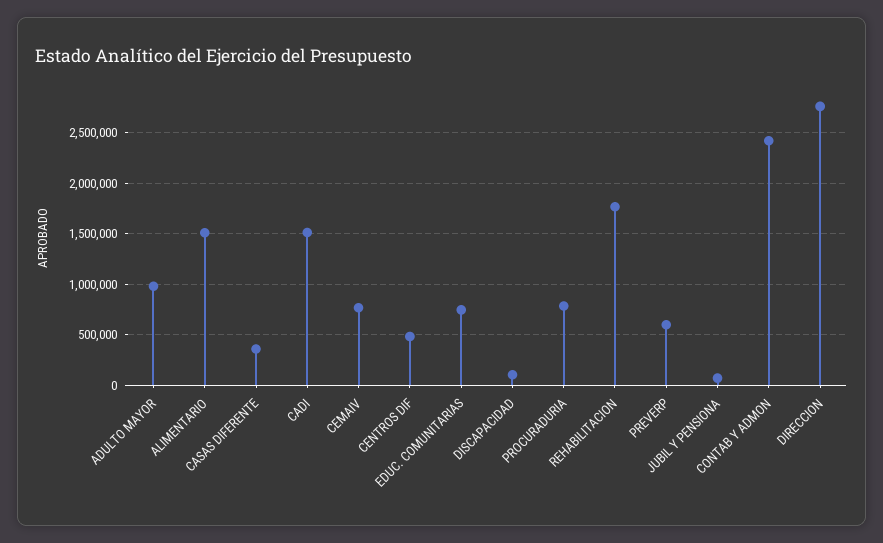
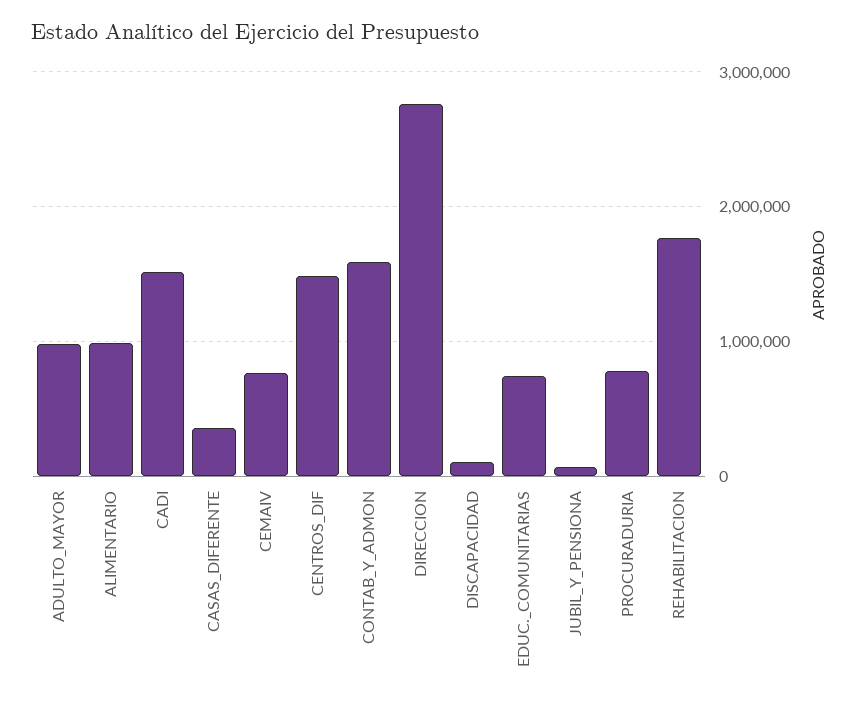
ALIMENTARIO: 1500000 -> 1000000
CENTROS DIF: 500000 -> 1500000
PREVERP: 600000 -> none
CONTAB Y ADMON: 2400000 -> 1600000

